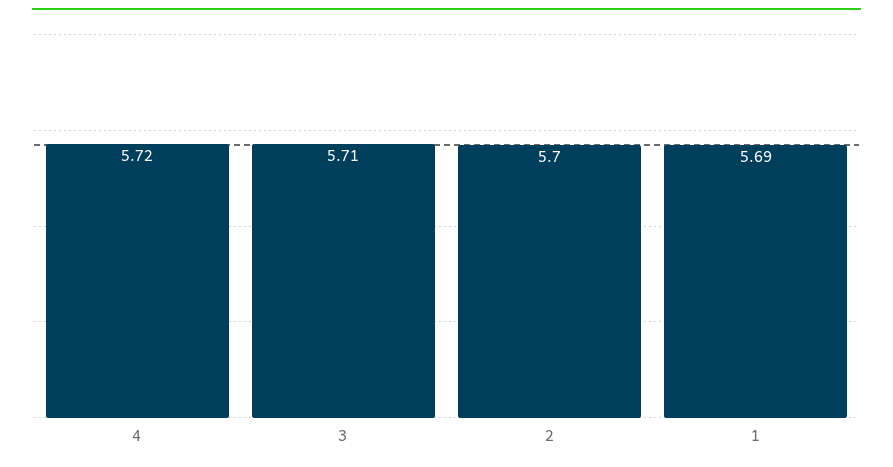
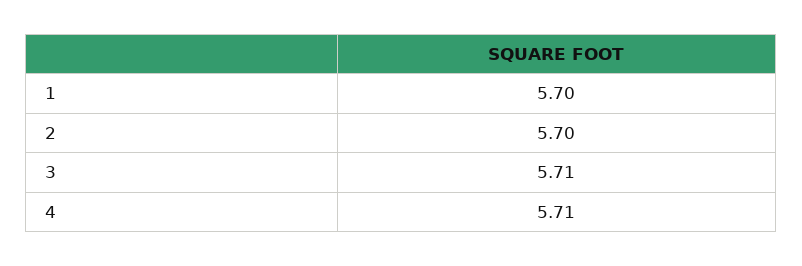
4: 5.72 -> 5.71
1: 5.69 -> 5.7

